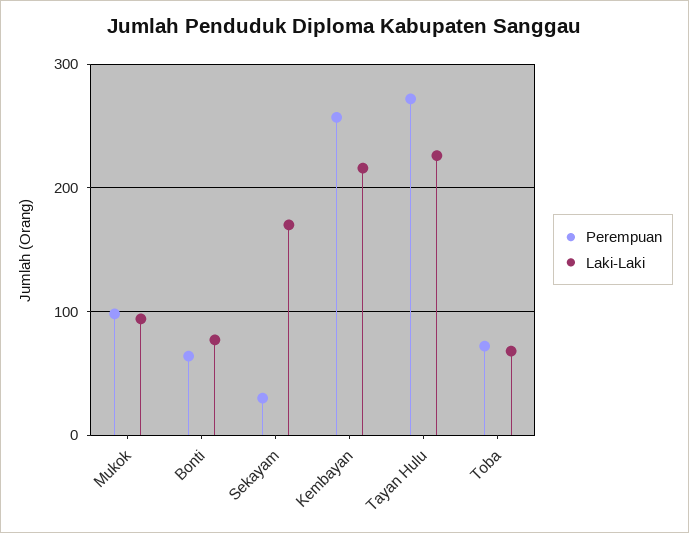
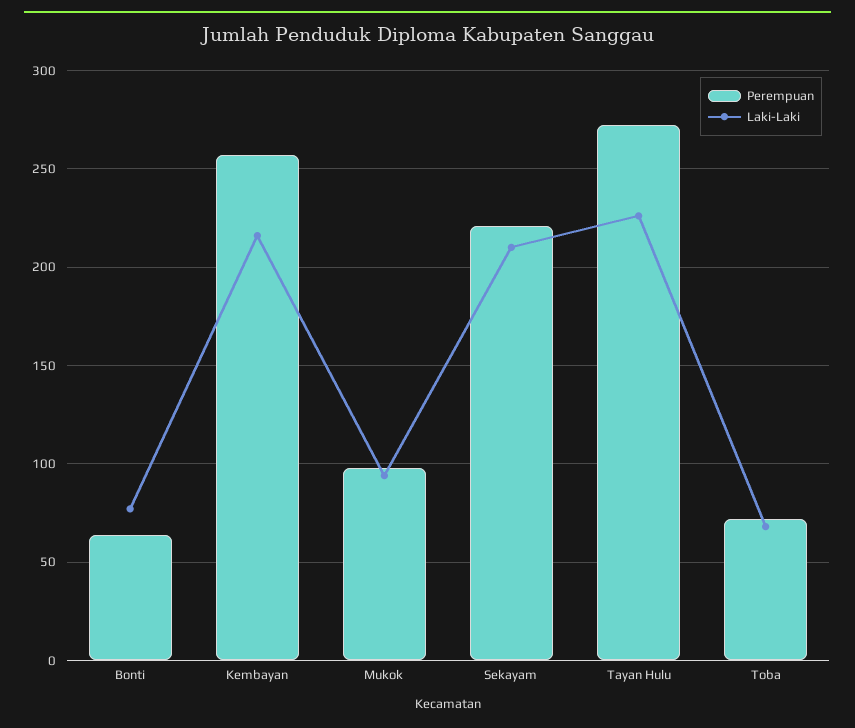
Perempuan, Sekayam: 30 -> 220
Laki-Laki, Sekayam: 170 -> 210

